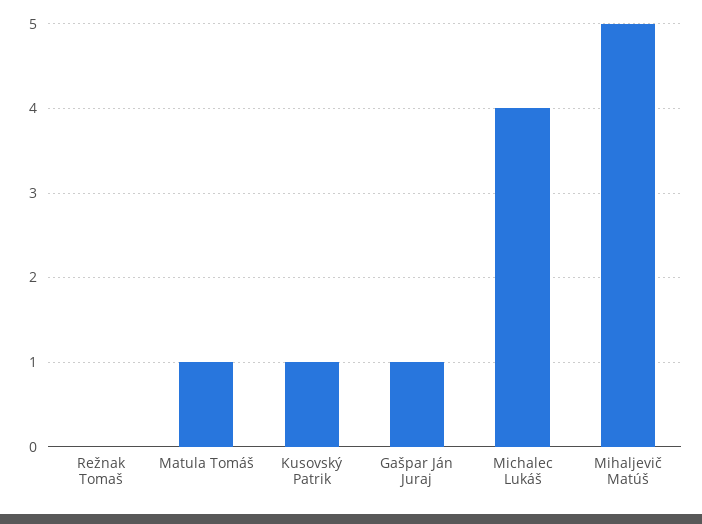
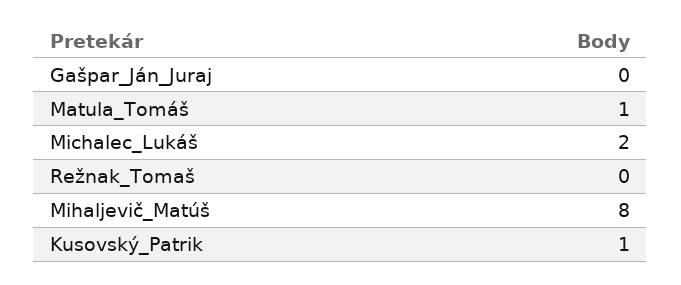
Gašpar Ján Juraj: 1 -> 0
Michalec Lukáš: 4 -> 2
Mihaljevič Matúš: 5 -> 8

